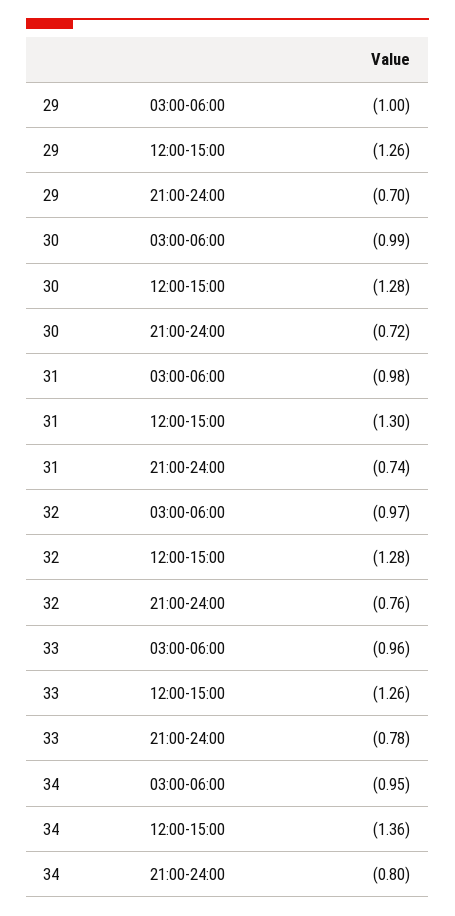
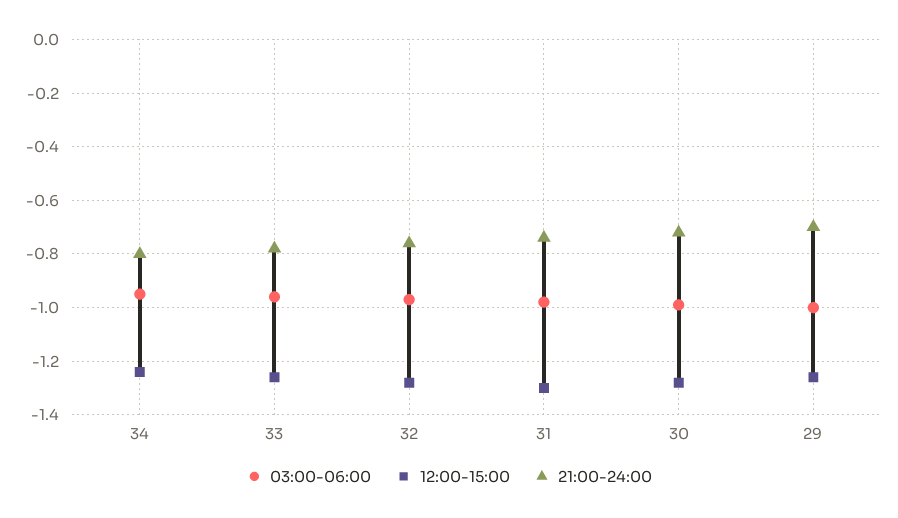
12:00-15:00, 34: -1.36 -> -1.25

